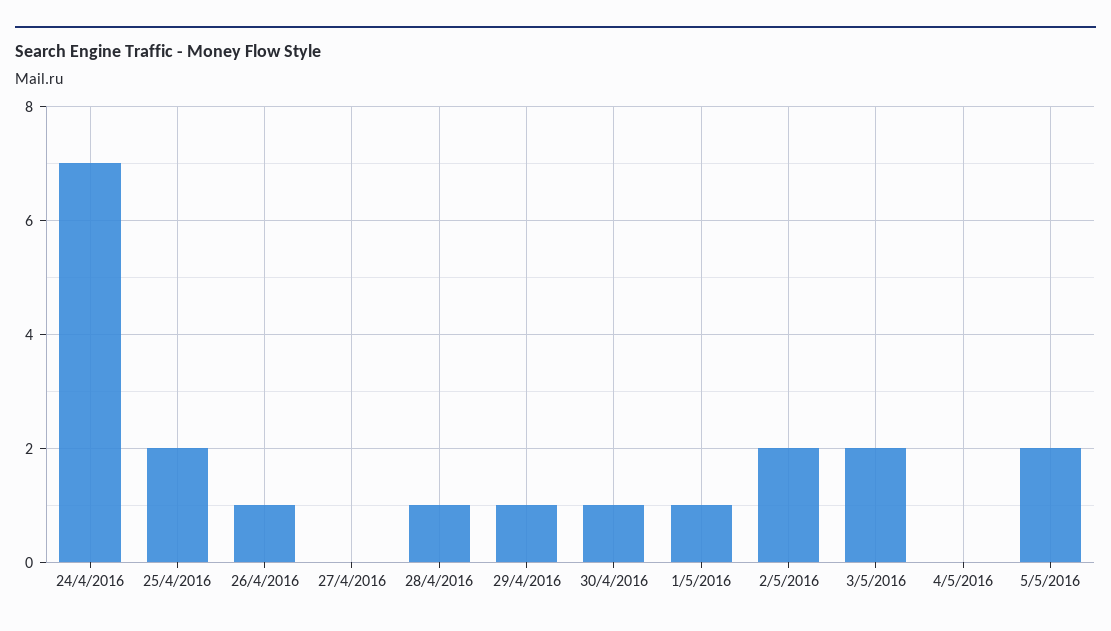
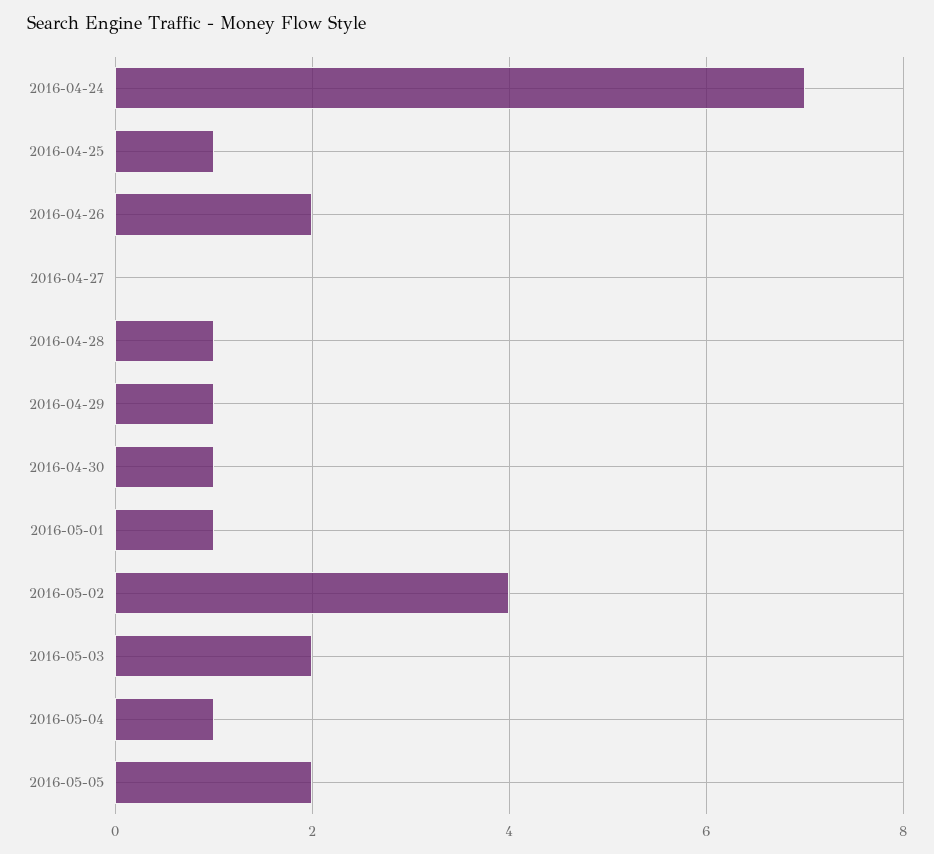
25/4/2016: 2 -> 1
26/4/2016: 1 -> 2
2/5/2016: 2 -> 4
4/5/2016: 0 -> 1

